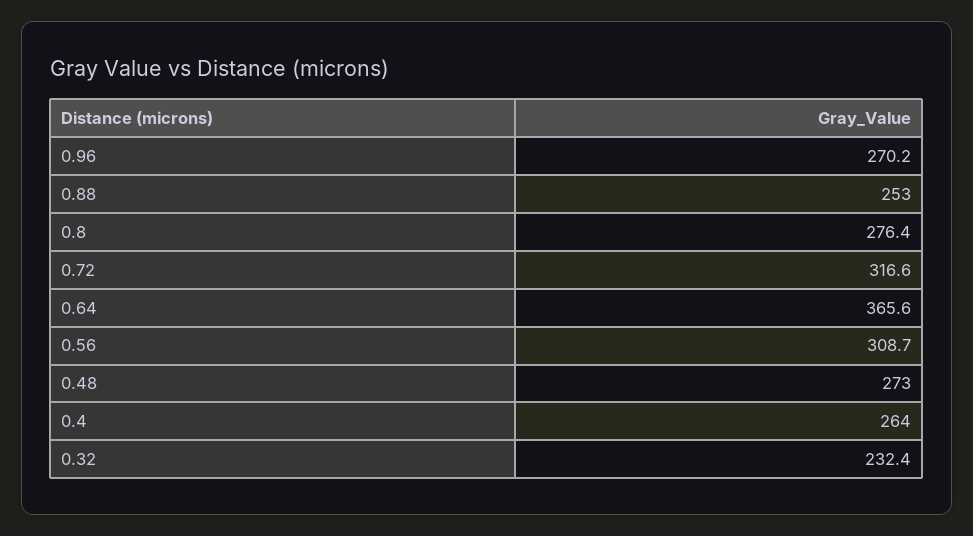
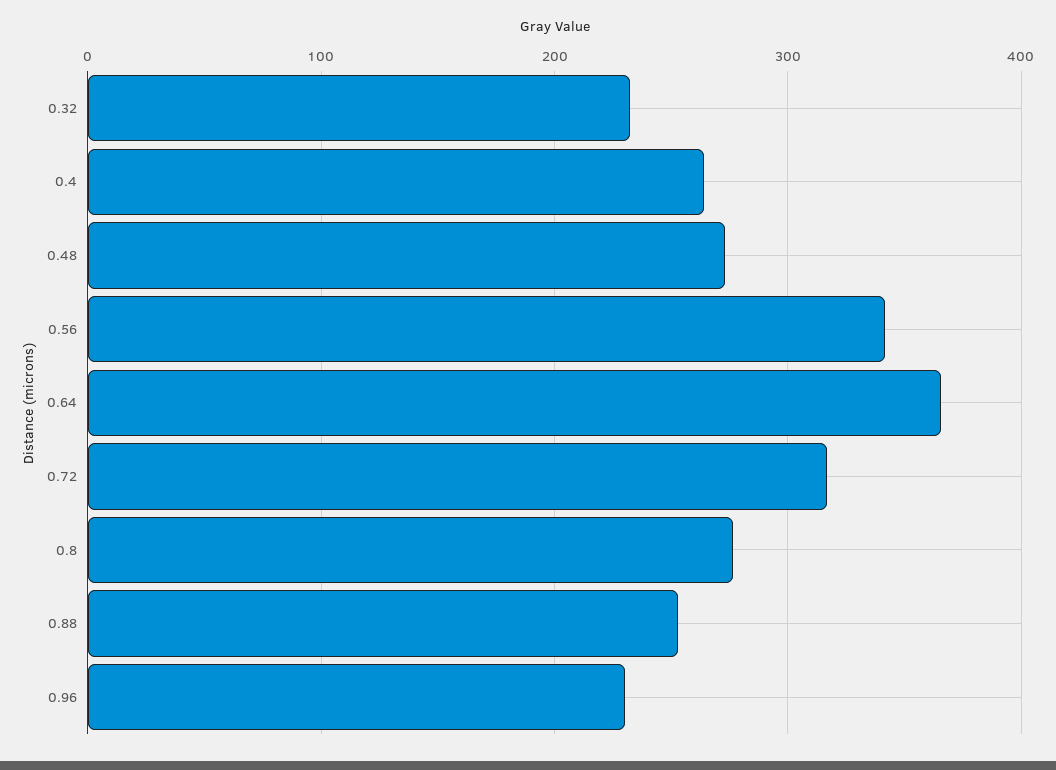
0.96: 270.2 -> 230
0.56: 308.7 -> 340

